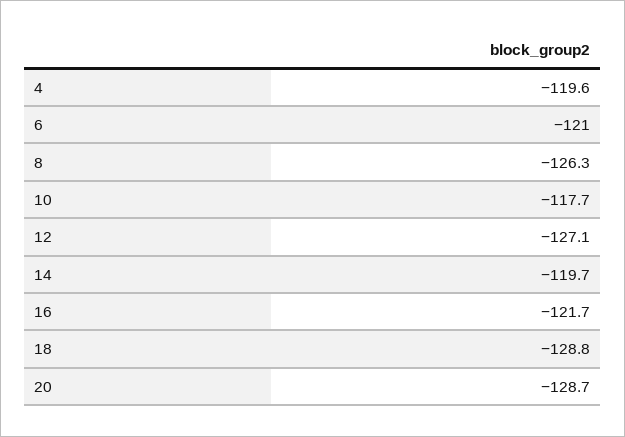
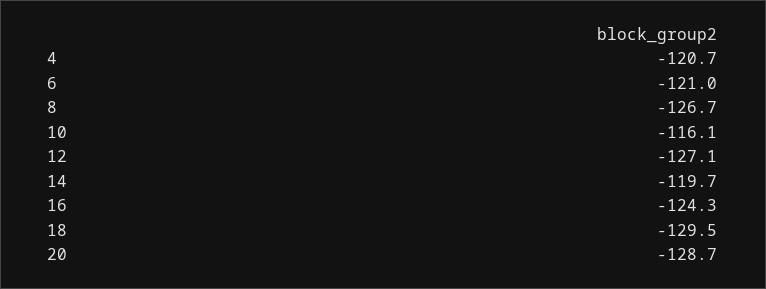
4: -119.6 -> -120.7
8: -126.3 -> -126.7
10: -117.7 -> -116.1
16: -121.7 -> -124.3
18: -128.8 -> -129.5

